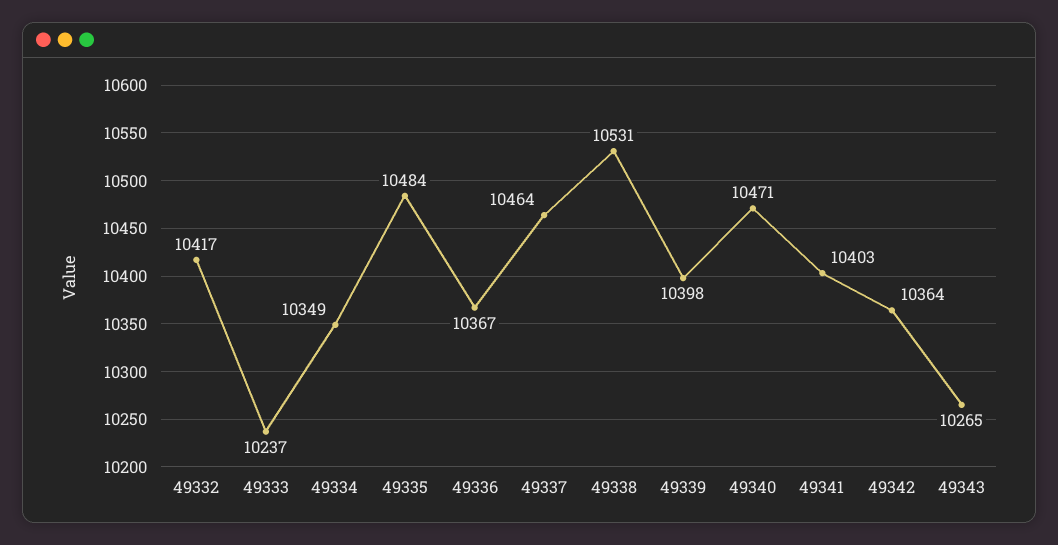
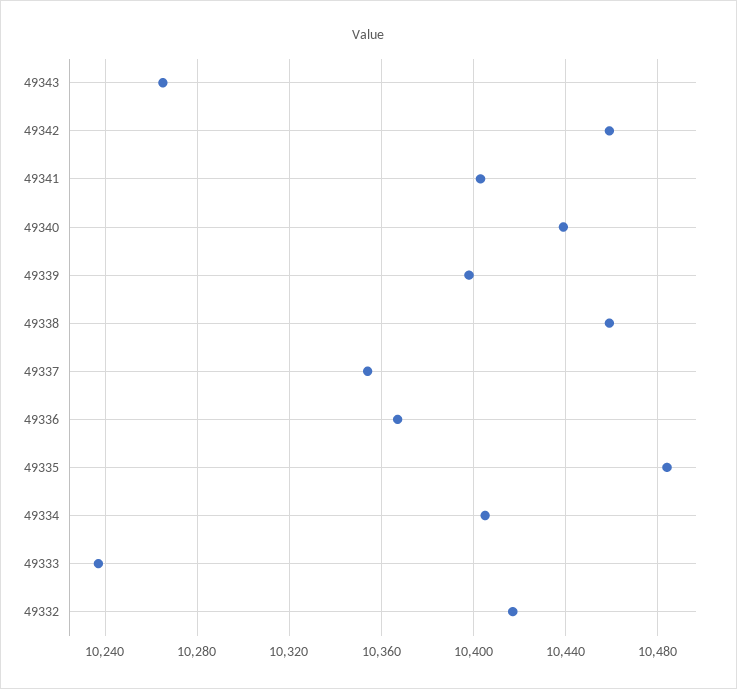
49334: 10349 -> 10405
49337: 10464 -> 10355
49338: 10531 -> 10460
49340: 10471 -> 10440
49342: 10364 -> 10460

